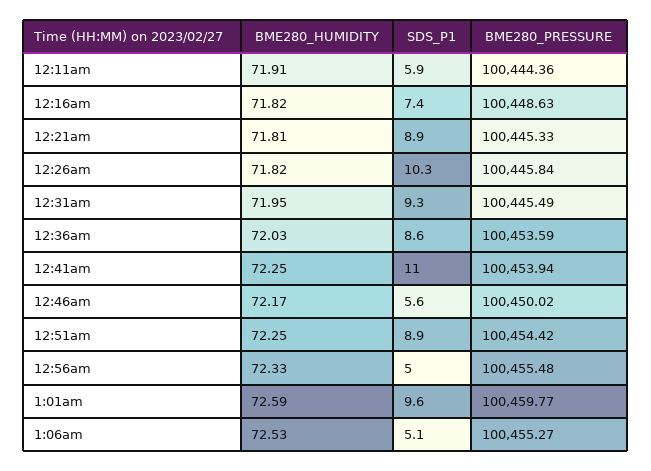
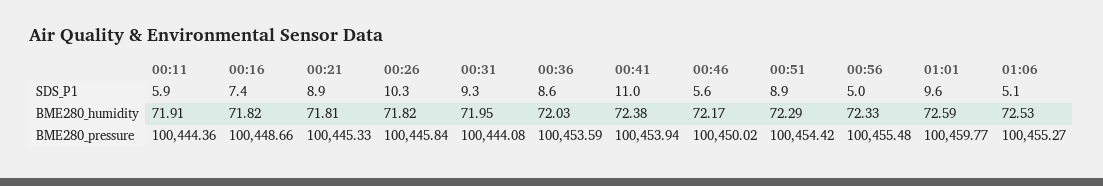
BME280_PRESSURE, 12:16am: 100448.63 -> 100448.66
BME280_PRESSURE, 12:31am: 100445.49 -> 100444.08
BME280_HUMIDITY, 12:41am: 72.25 -> 72.38
BME280_HUMIDITY, 12:51am: 72.25 -> 72.29

